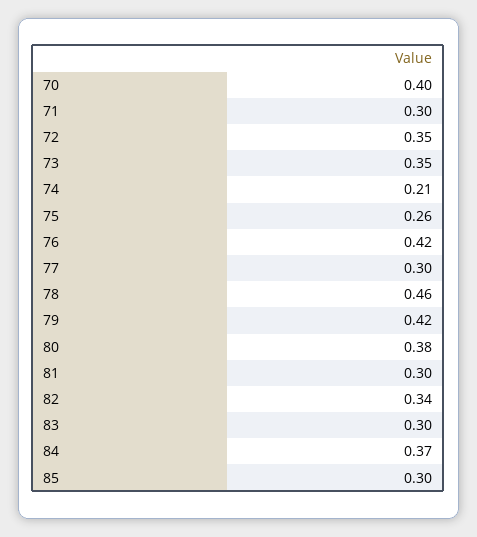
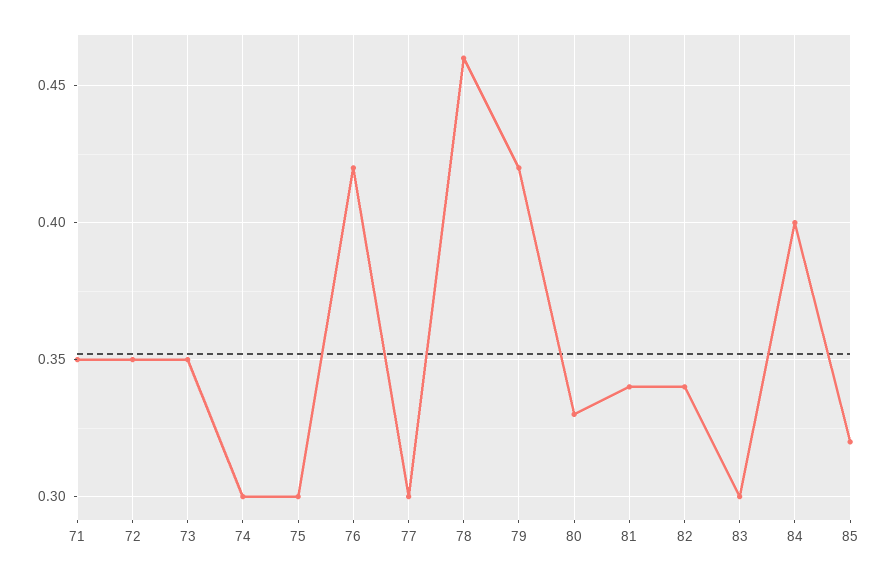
70: 0.4 -> none
71: 0.3 -> 0.35
74: 0.21 -> 0.3
75: 0.26 -> 0.3
80: 0.38 -> 0.33
81: 0.3 -> 0.34
84: 0.37 -> 0.4
85: 0.3 -> 0.32

